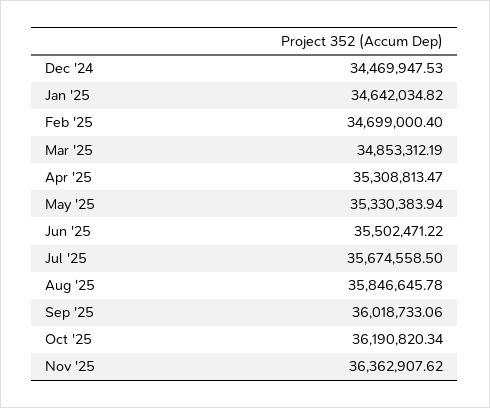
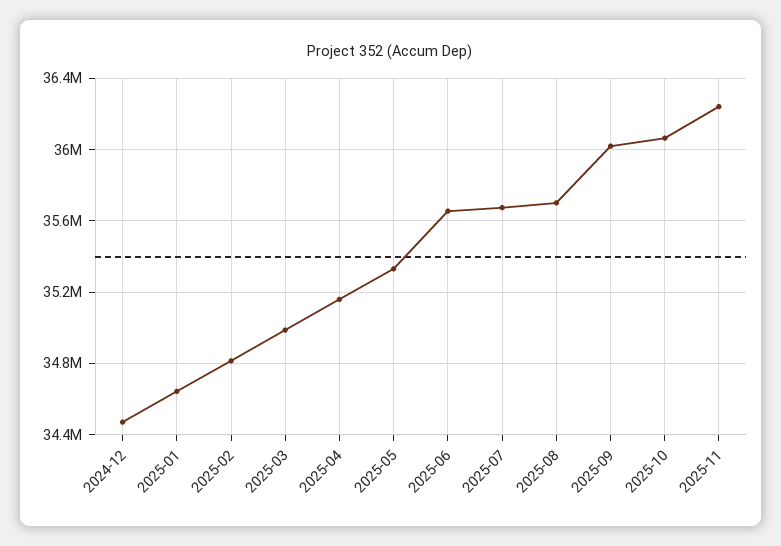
Feb '25: 34699000.4 -> 34800000
Mar '25: 34853312.19 -> 35000000
Apr '25: 35308813.47 -> 35150000
Jun '25: 35502471.22 -> 35650000
Aug '25: 35846645.78 -> 35700000
Oct '25: 36190820.34 -> 36050000
Nov '25: 36362907.62 -> 36250000

